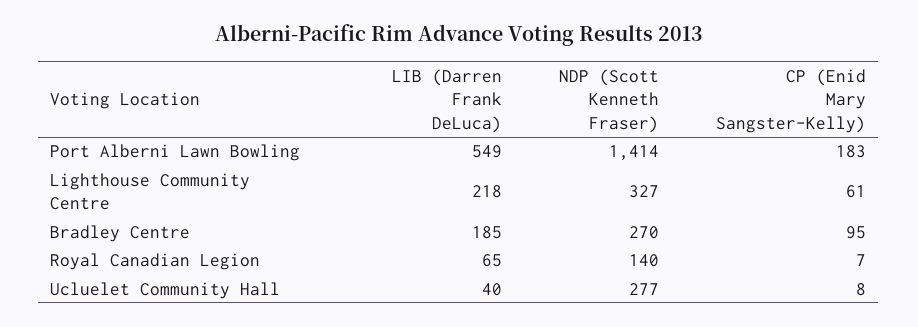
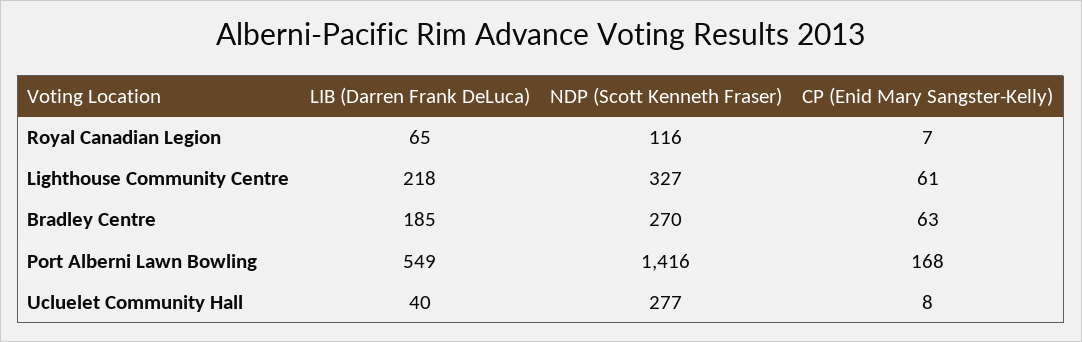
NDP (Scott Kenneth Fraser), Port Alberni Lawn Bowling: 1414 -> 1416
CP (Enid Mary Sangster-Kelly), Port Alberni Lawn Bowling: 183 -> 168
CP (Enid Mary Sangster-Kelly), Bradley Centre: 95 -> 63
NDP (Scott Kenneth Fraser), Royal Canadian Legion: 140 -> 116

